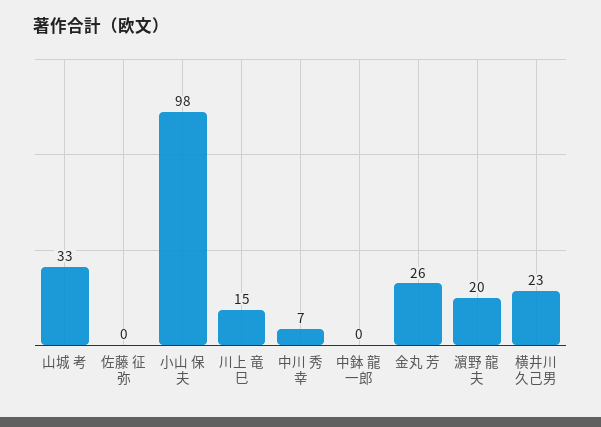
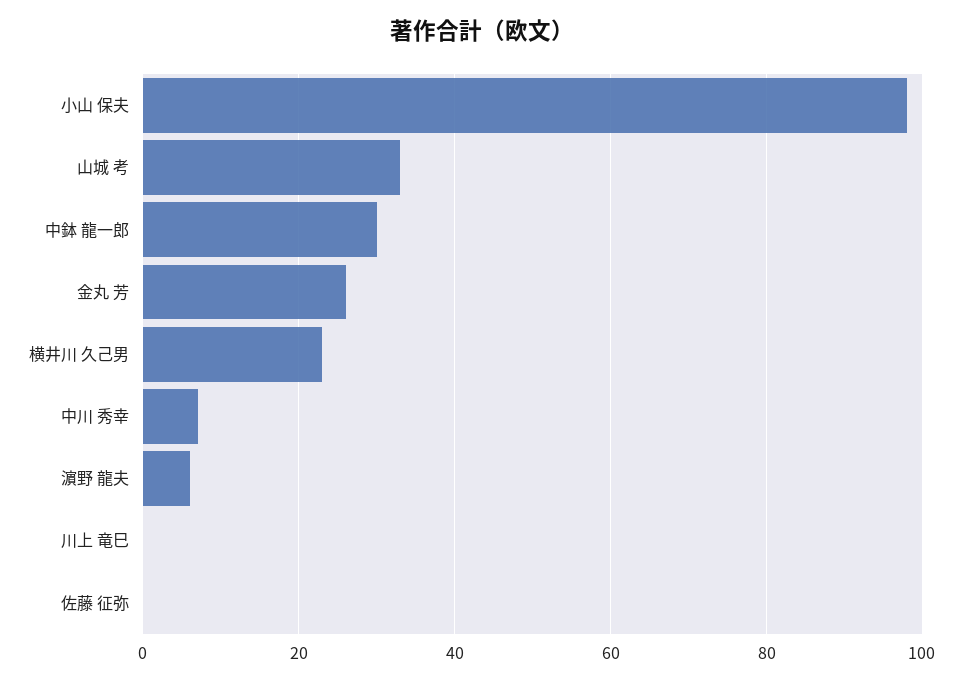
川上 竜巳: 15 -> 0
中鉢 龍一郎: 0 -> 30
濵野 龍夫: 20 -> 5

